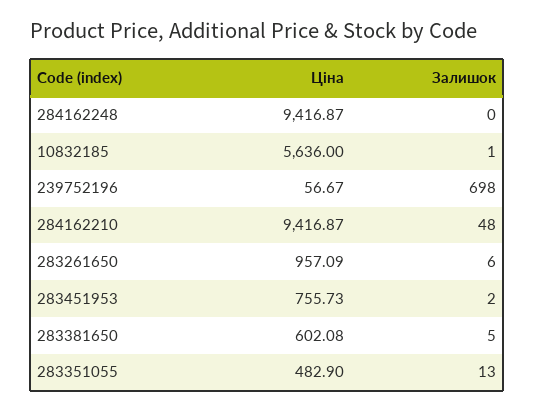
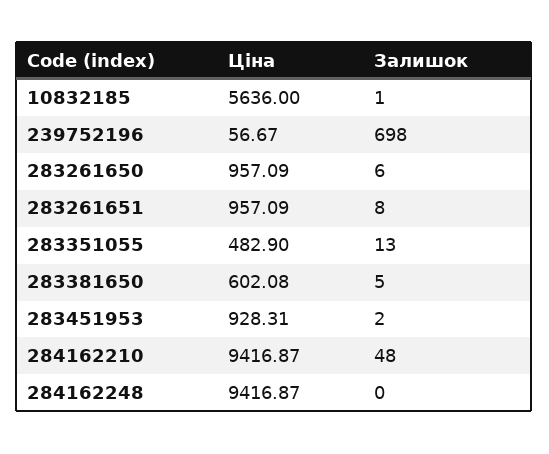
Ціна, 283451953: 755.73 -> 928.31
Ціна, 283261651: none -> 957.09
Залишок, 283261651: none -> 8

